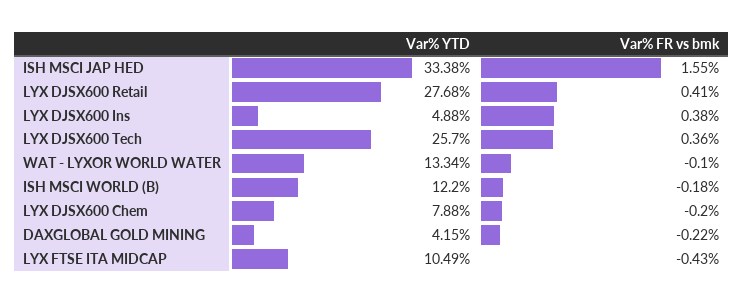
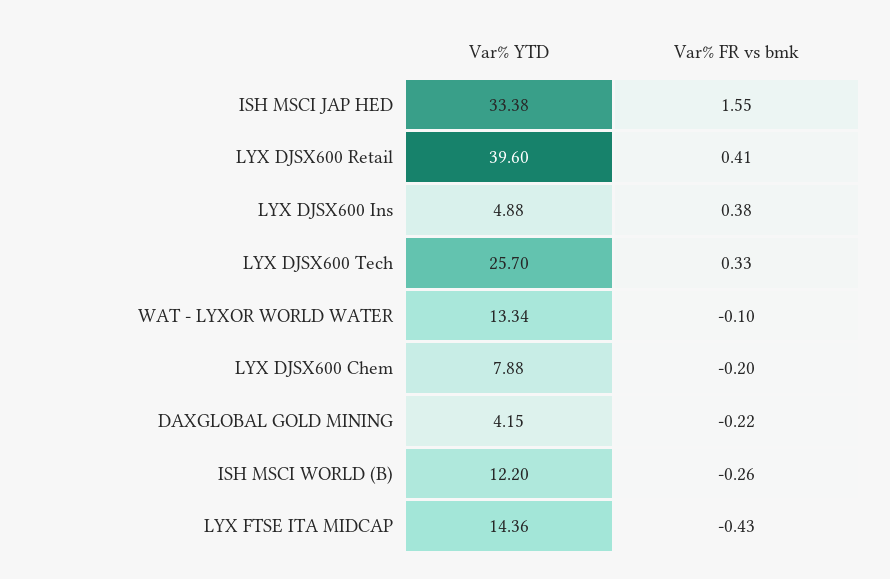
Var% YTD, LYX DJSX600 Retail: 27.68 -> 39.6
Var% FR vs bmk, LYX DJSX600 Tech: 0.36 -> 0.33
Var% FR vs bmk, ISH MSCI WORLD (B): -0.18 -> -0.26
Var% YTD, LYX FTSE ITA MIDCAP: 10.49 -> 14.36

